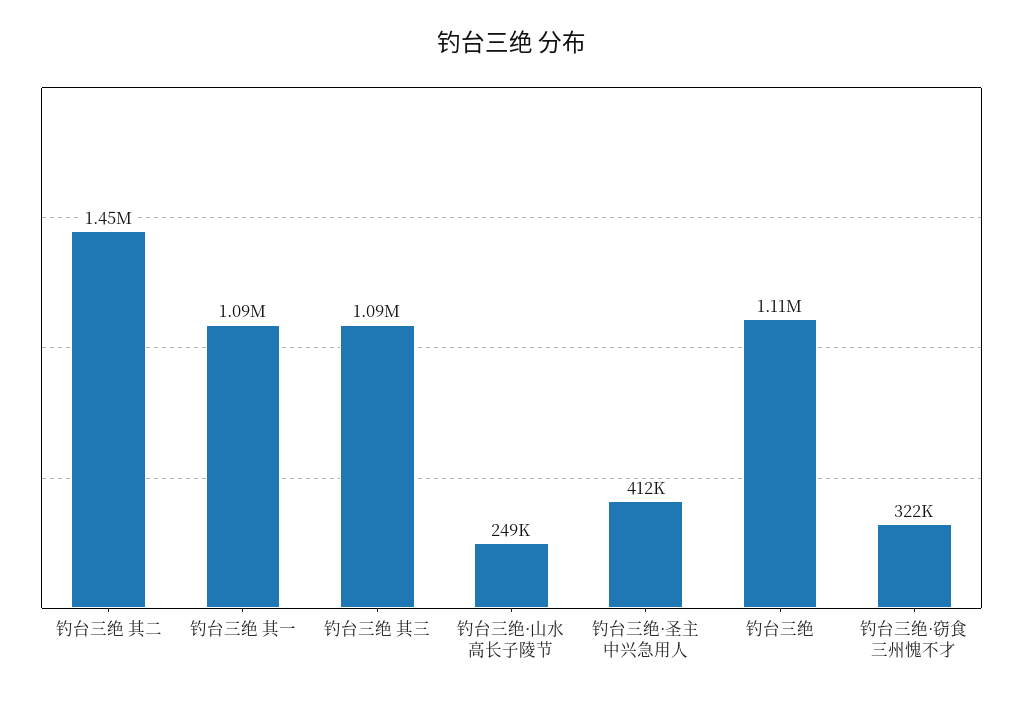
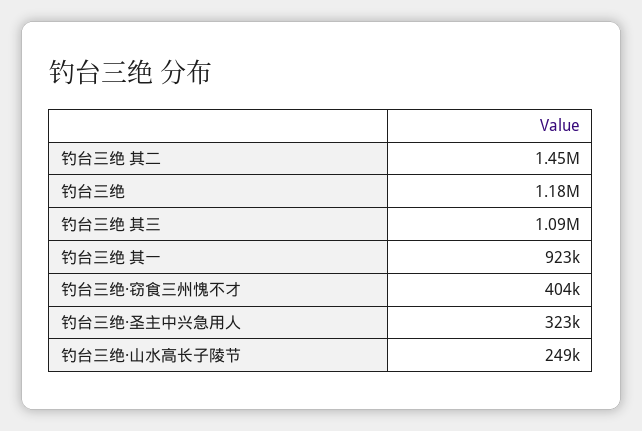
钓台三绝 其一: 1090000 -> 923000
钓台三绝·圣主中兴急用人: 412000 -> 323000
钓台三绝: 1110000 -> 1180000
钓台三绝·窃食三州愧不才: 322000 -> 404000

